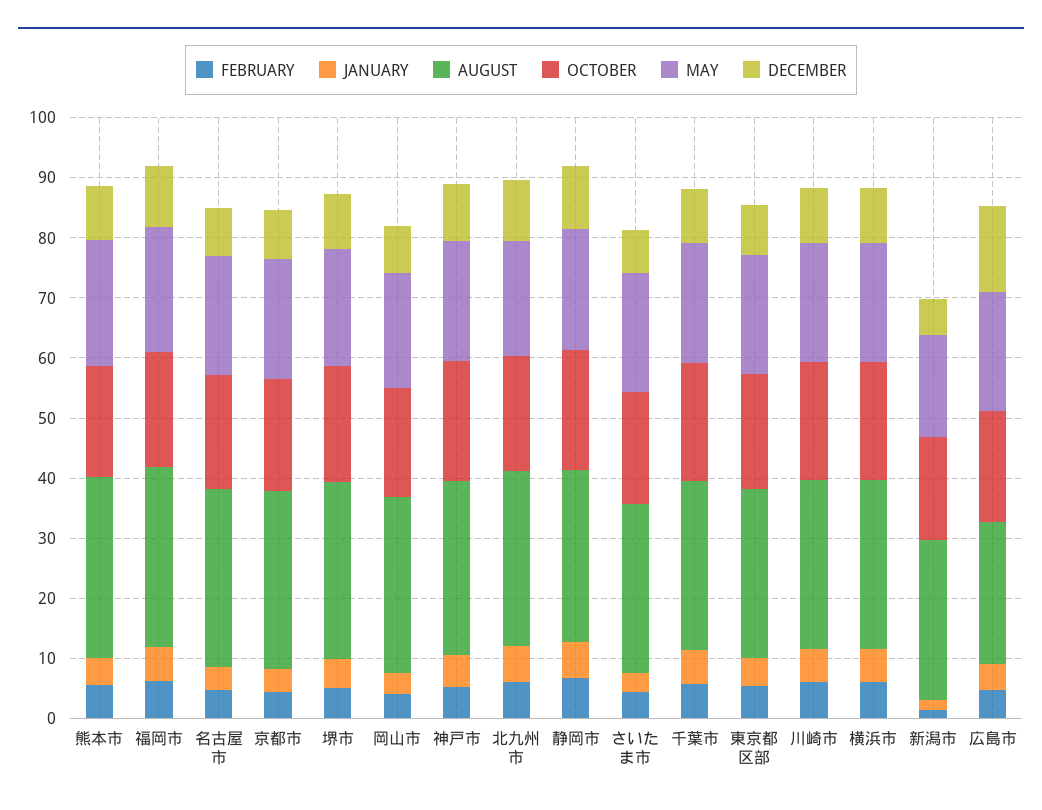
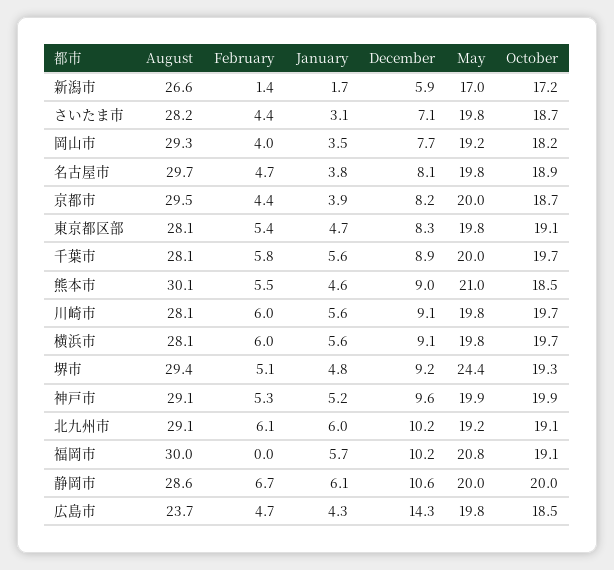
FEBRUARY, 福岡市: 6 -> 0
MAY, 堺市: 20 -> 24.4

